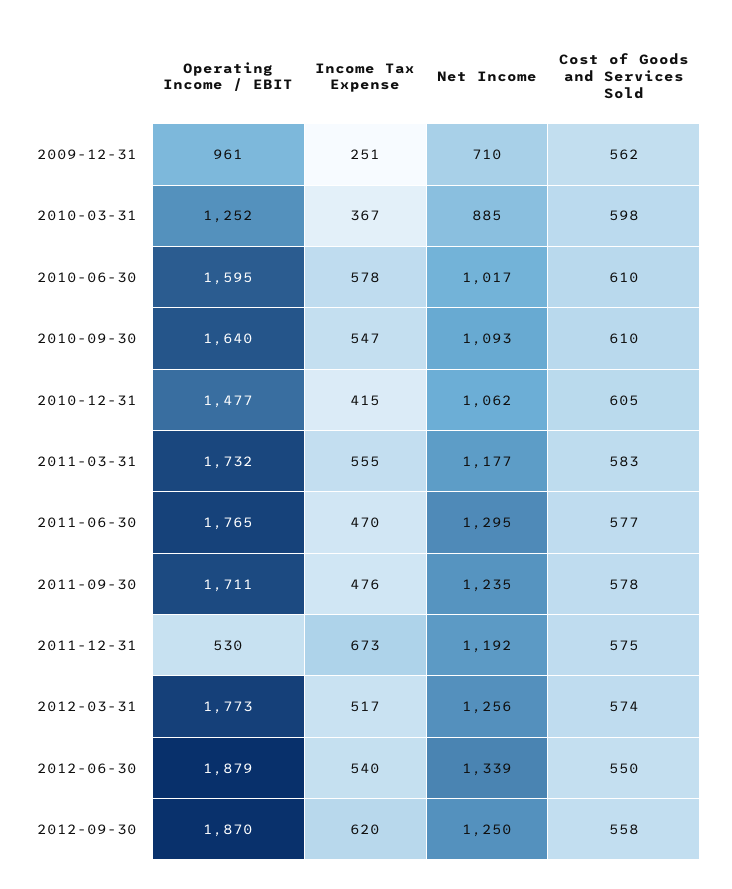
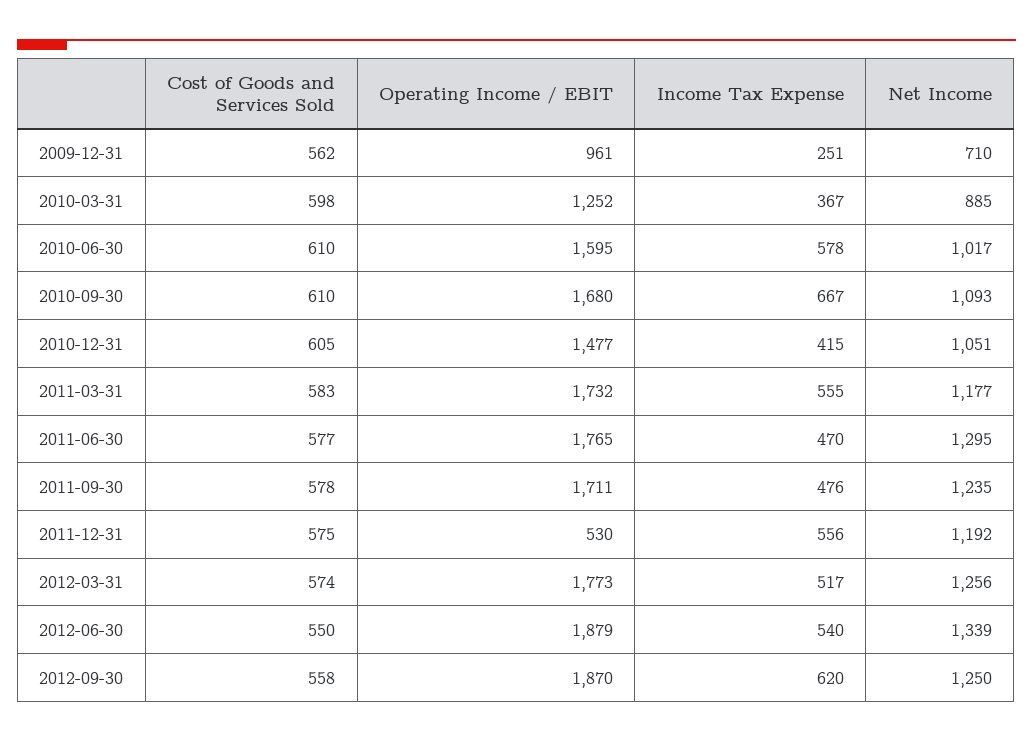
Operating Income / EBIT, 2010-09-30: 1640 -> 1680
Income Tax Expense, 2010-09-30: 547 -> 667
Net Income, 2010-12-31: 1062 -> 1051
Income Tax Expense, 2011-12-31: 673 -> 556

